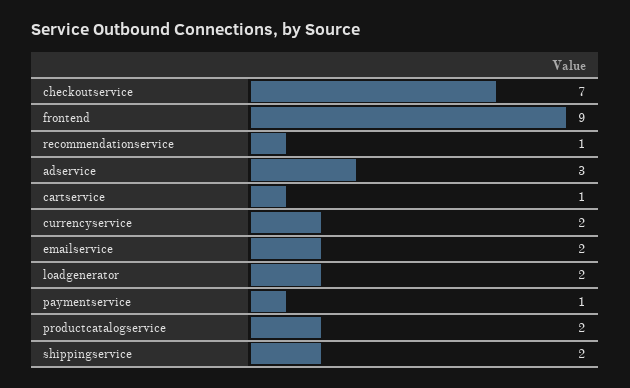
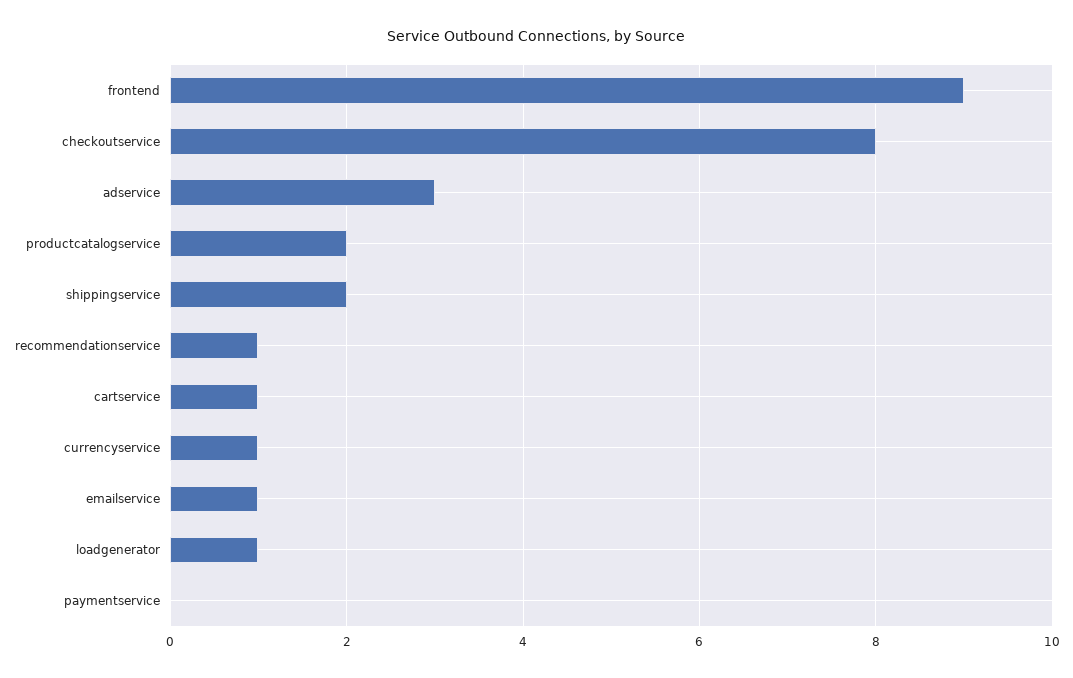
checkoutservice: 7 -> 8
currencyservice: 2 -> 1
emailservice: 2 -> 1
loadgenerator: 2 -> 1
paymentservice: 1 -> 0

